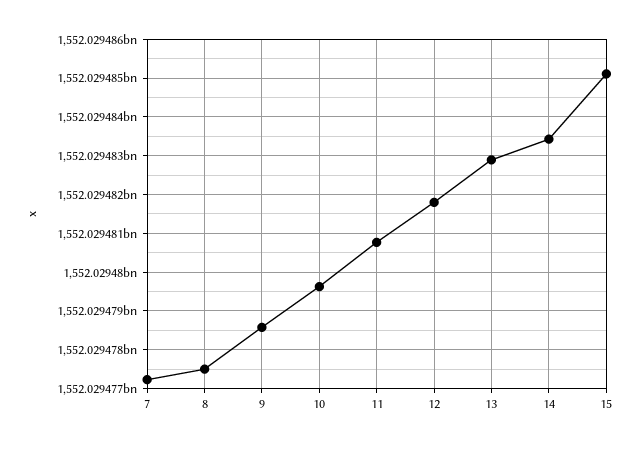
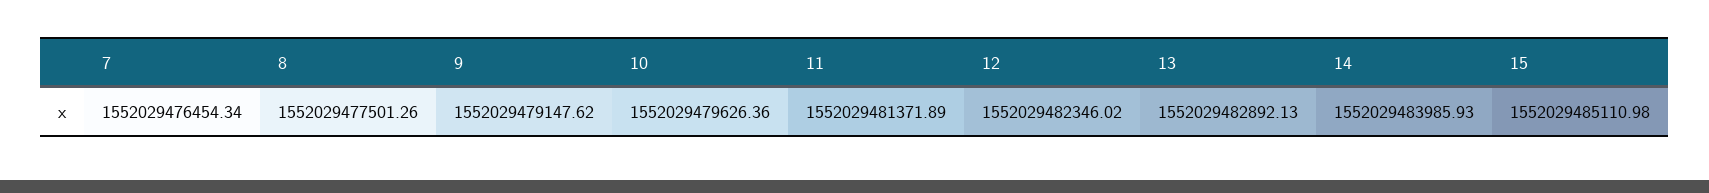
7: 1552029477200 -> 1552029476454.34
9: 1552029478600 -> 1552029479147.62
11: 1552029480800 -> 1552029481371.89
12: 1552029481800 -> 1552029482346.02
14: 1552029483400 -> 1552029483985.93

